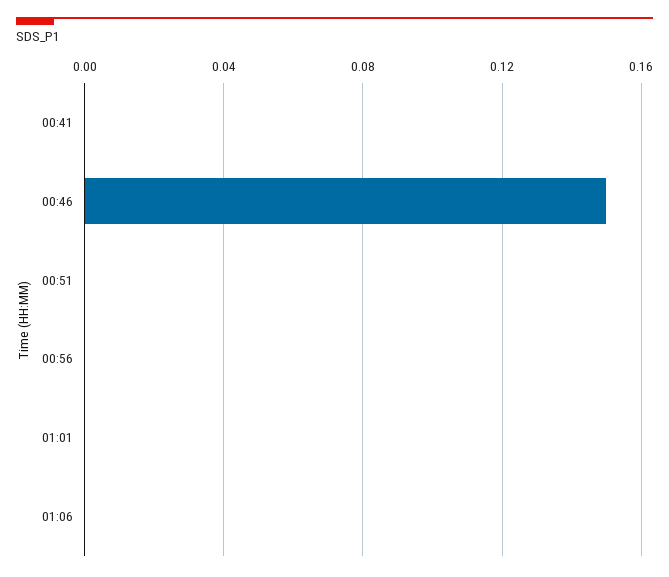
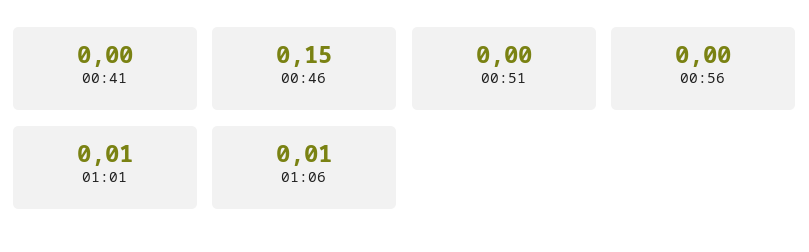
01:01: 0 -> 0.01
01:06: 0 -> 0.01

